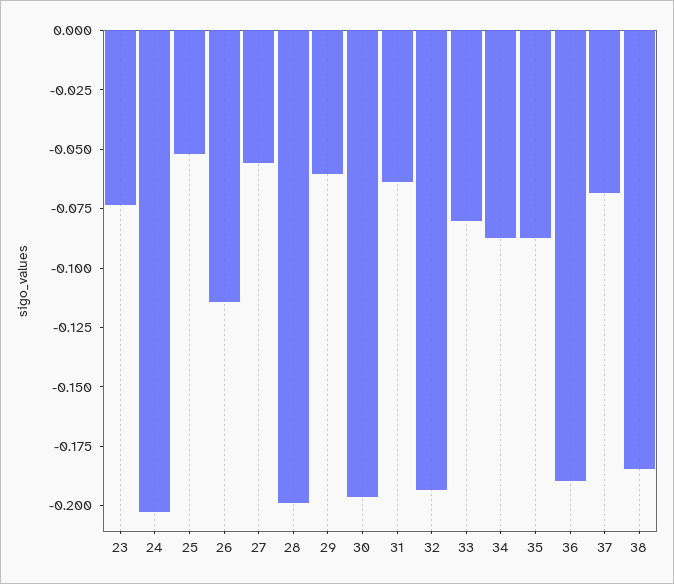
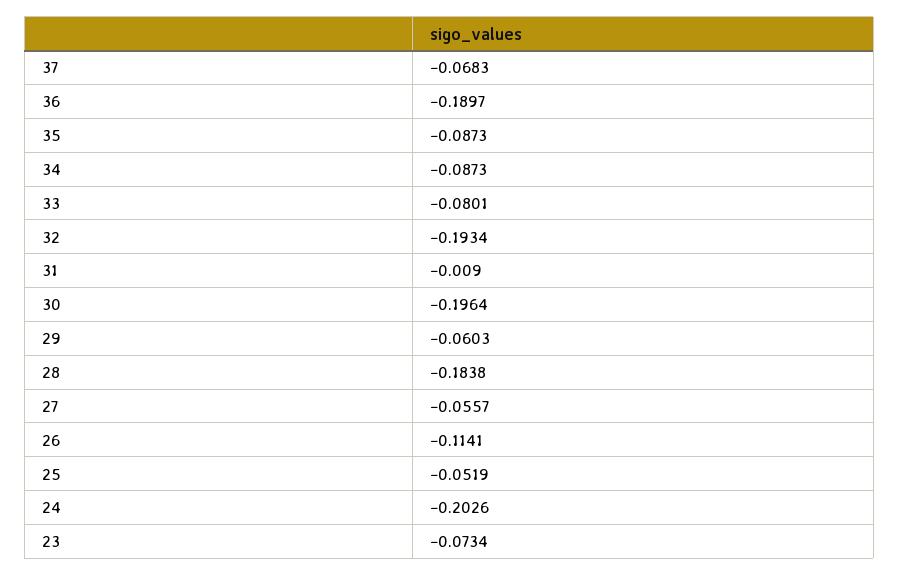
28: -0.2 -> -0.1838
31: -0.065 -> -0.009
38: -0.185 -> none

